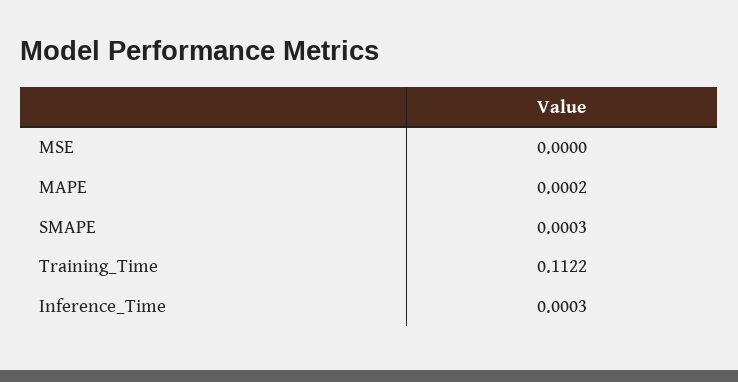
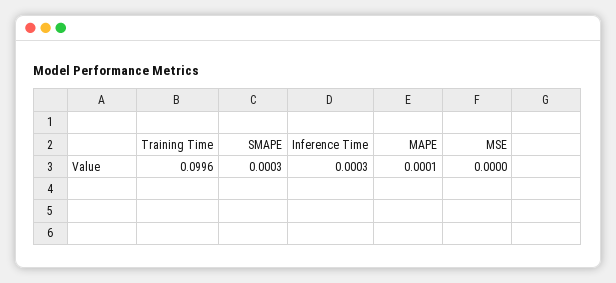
MAPE: 0.0002 -> 0.0001
Training_Time: 0.1122 -> 0.0996

